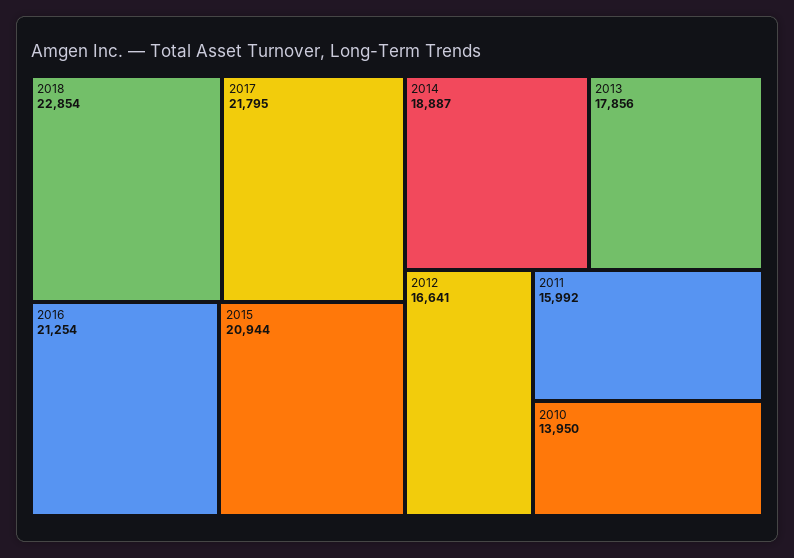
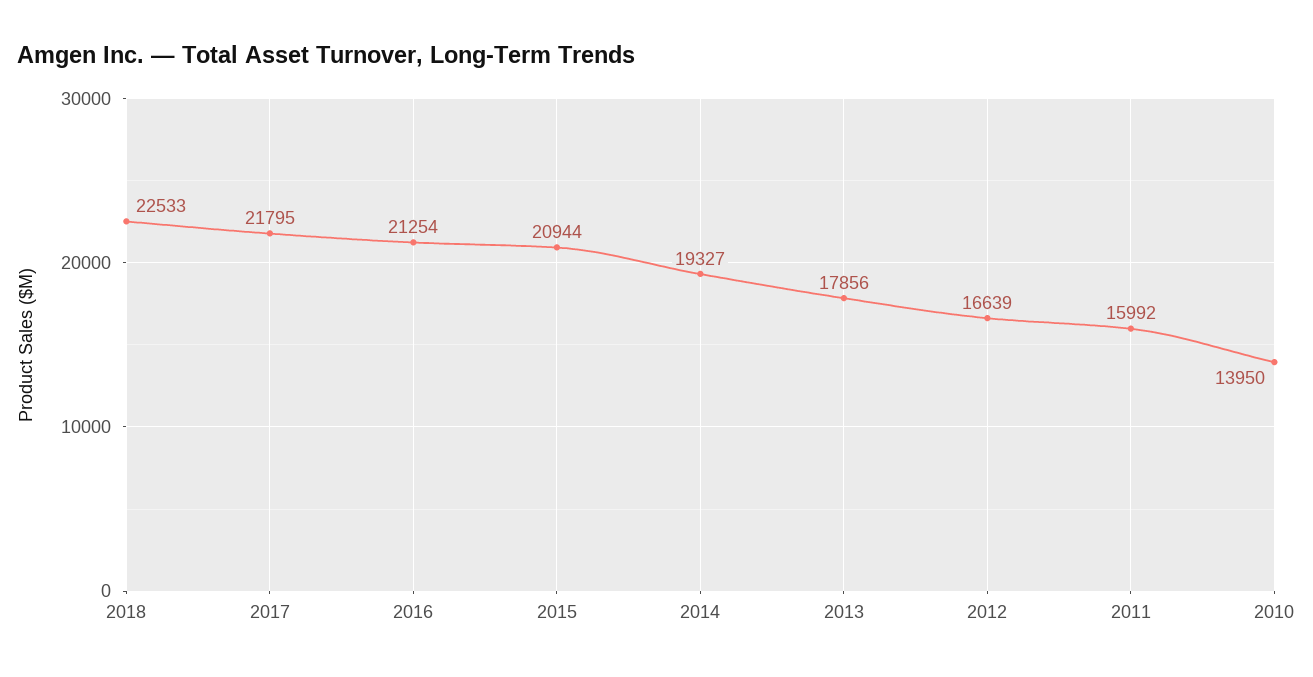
2018: 22854 -> 22533
2014: 18887 -> 19327
2012: 16641 -> 16639

